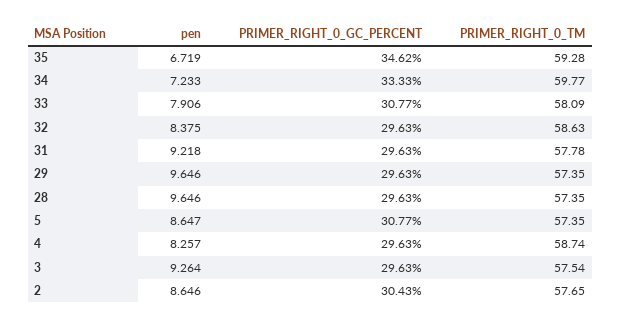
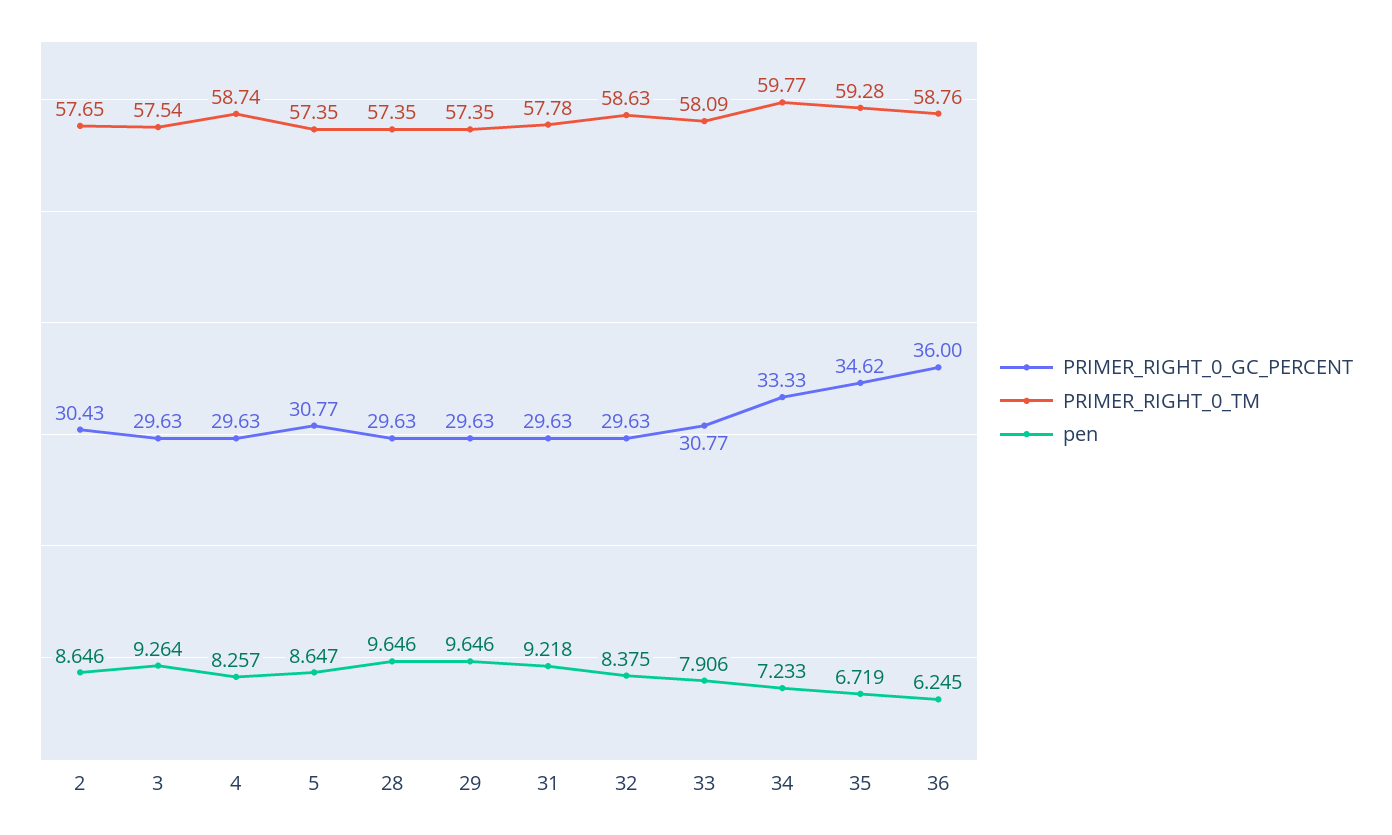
PRIMER_RIGHT_0_GC_PERCENT, 36: none -> 36
PRIMER_RIGHT_0_TM, 36: none -> 58.76
pen, 36: none -> 6.245

